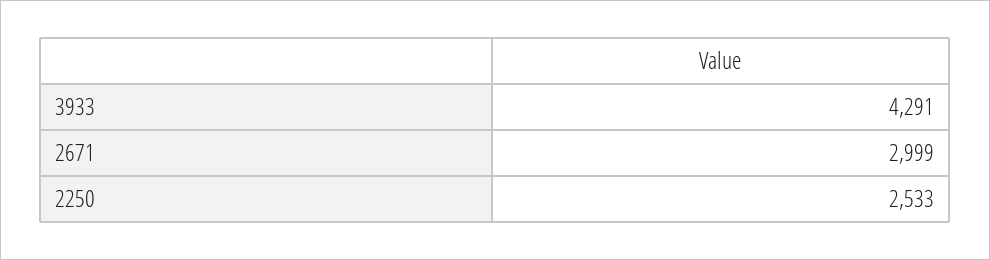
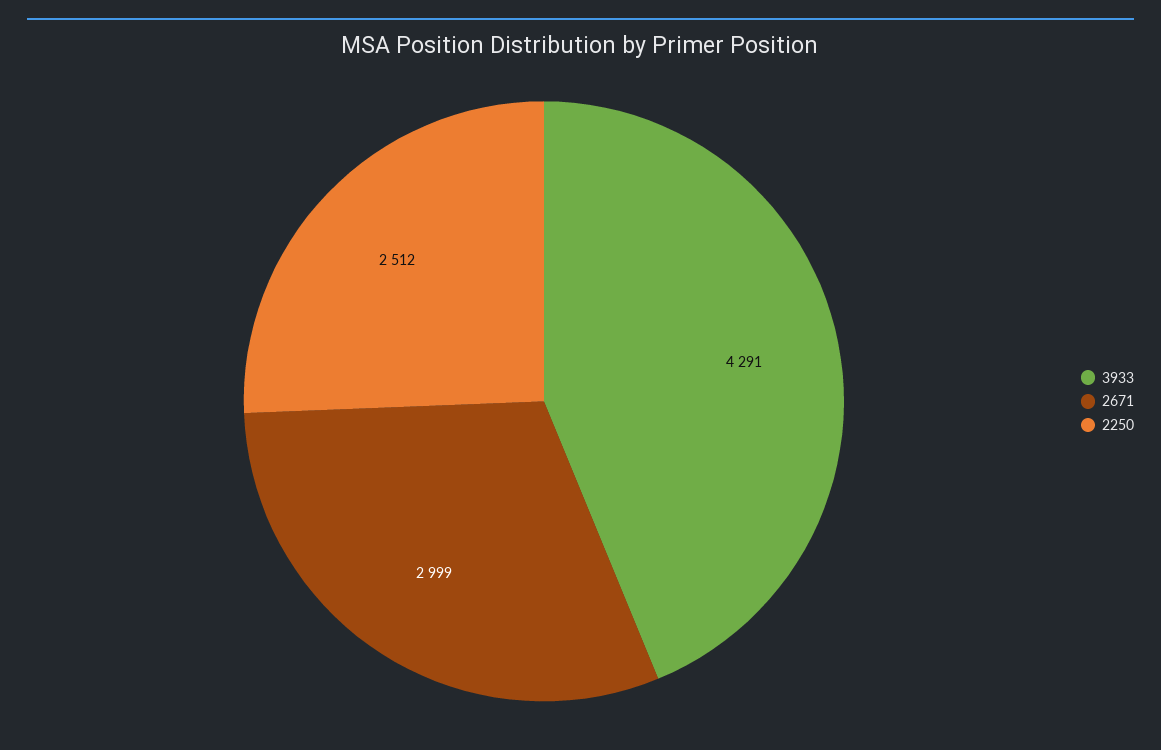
2250: 2533 -> 2512

